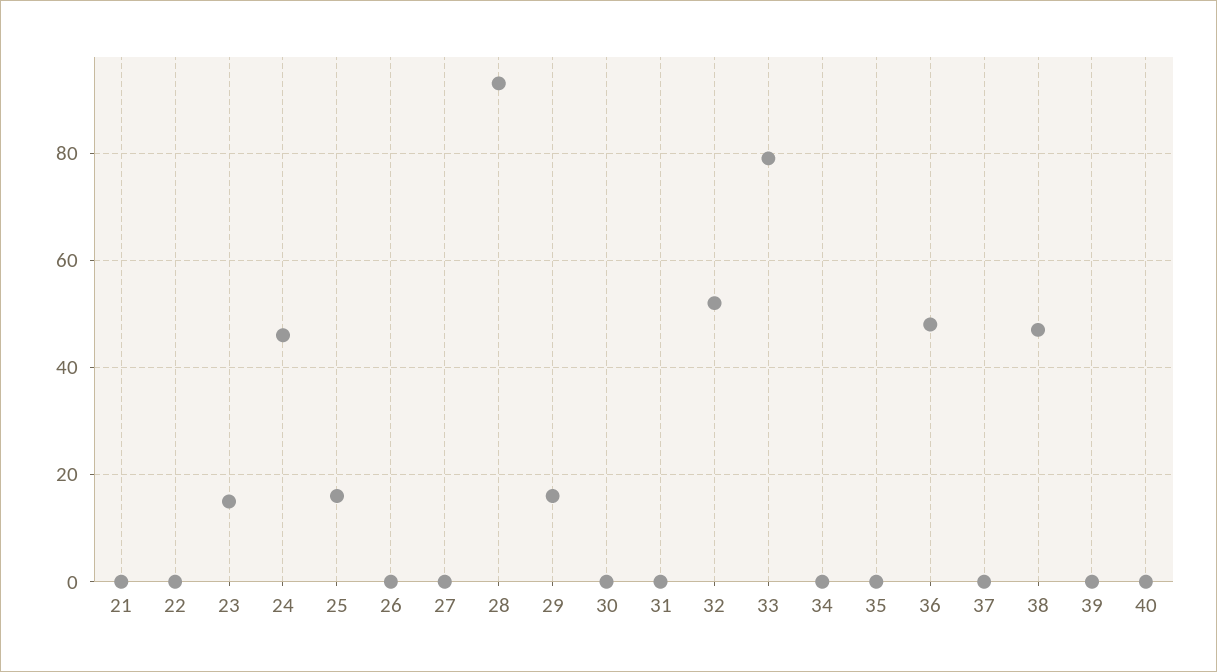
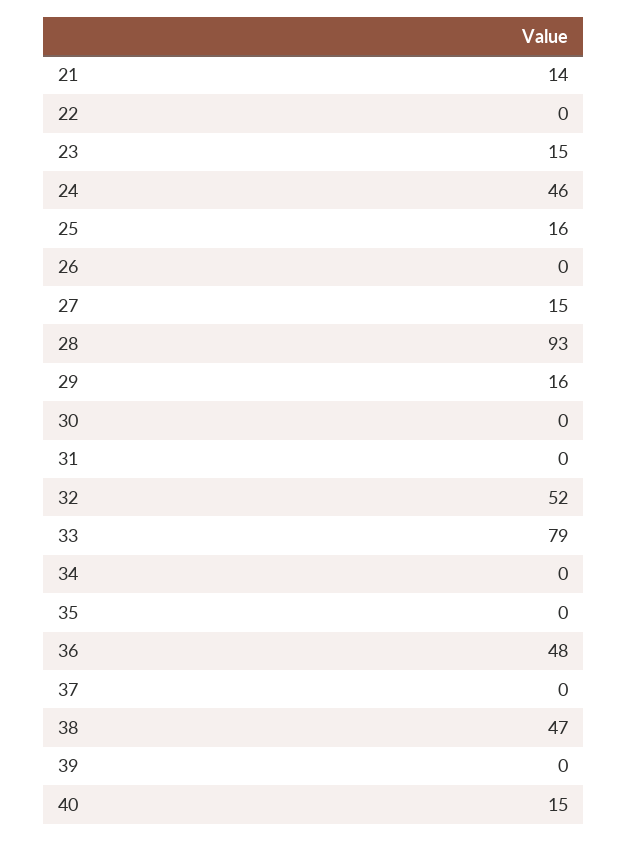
21: 0 -> 14
27: 0 -> 15
40: 0 -> 15

